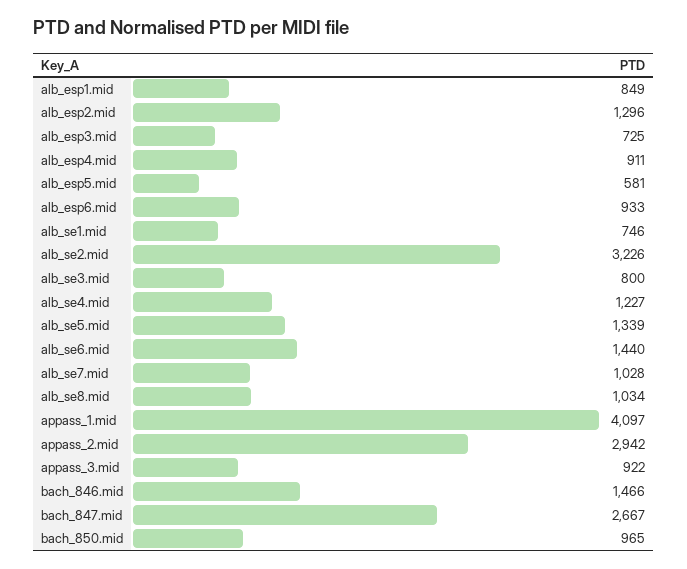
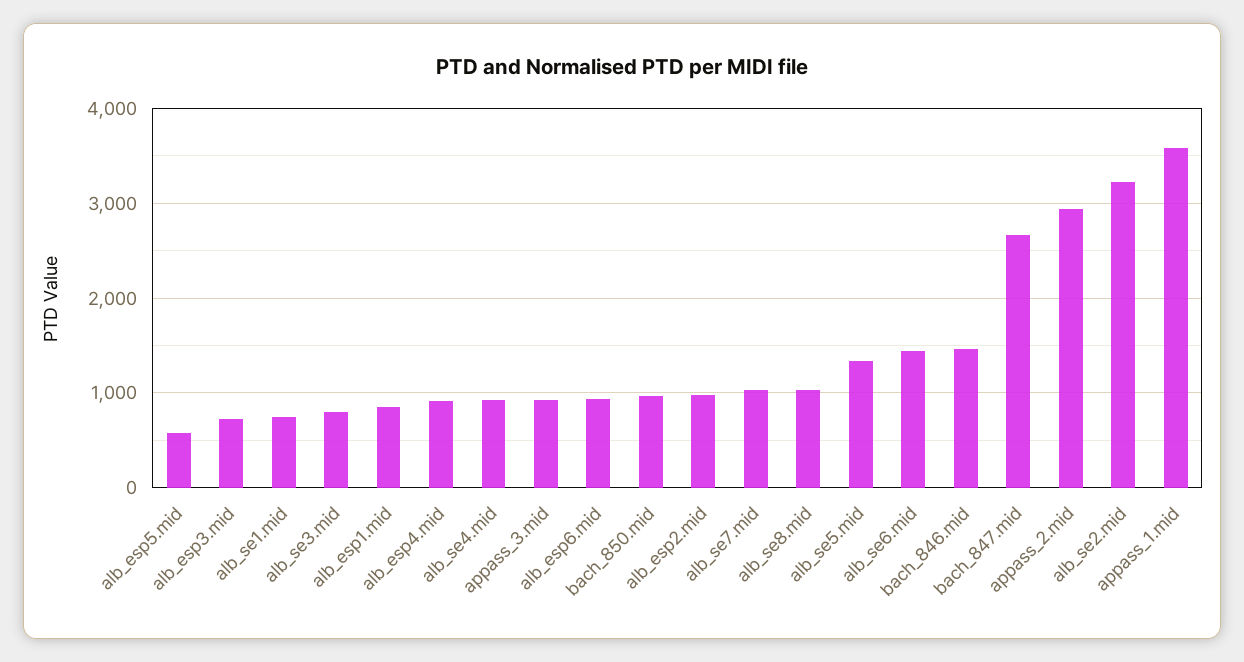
alb_esp2.mid: 1296 -> 1000
alb_se4.mid: 1227 -> 900
appass_1.mid: 4097 -> 3600

